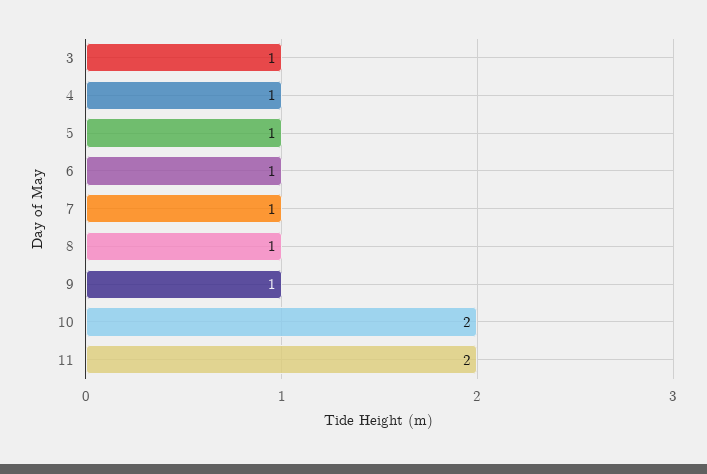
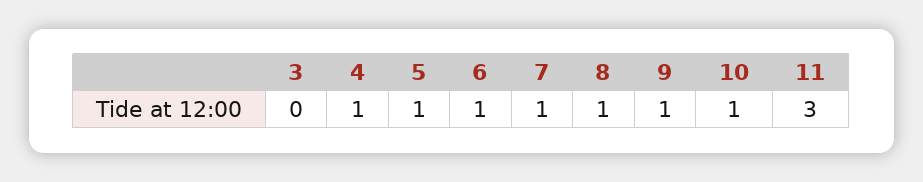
3: 1 -> 0
10: 2 -> 1
11: 2 -> 3

